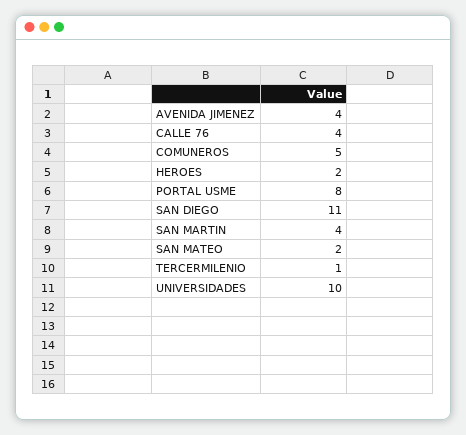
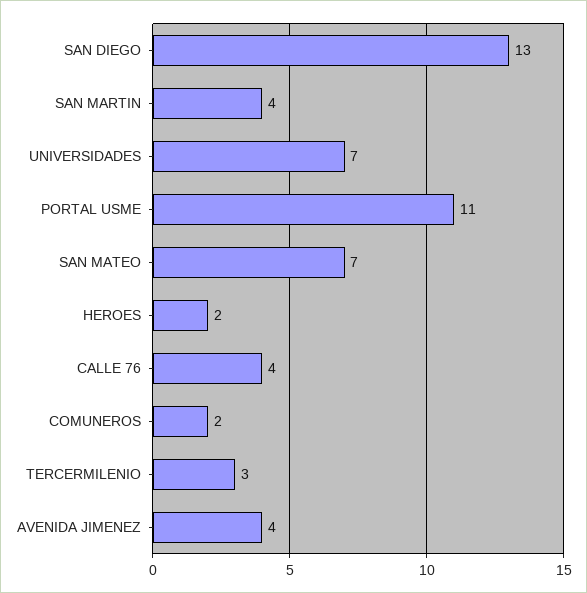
COMUNEROS: 5 -> 2
PORTAL USME: 8 -> 11
SAN DIEGO: 11 -> 13
SAN MATEO: 2 -> 7
TERCERMILENIO: 1 -> 3
UNIVERSIDADES: 10 -> 7

